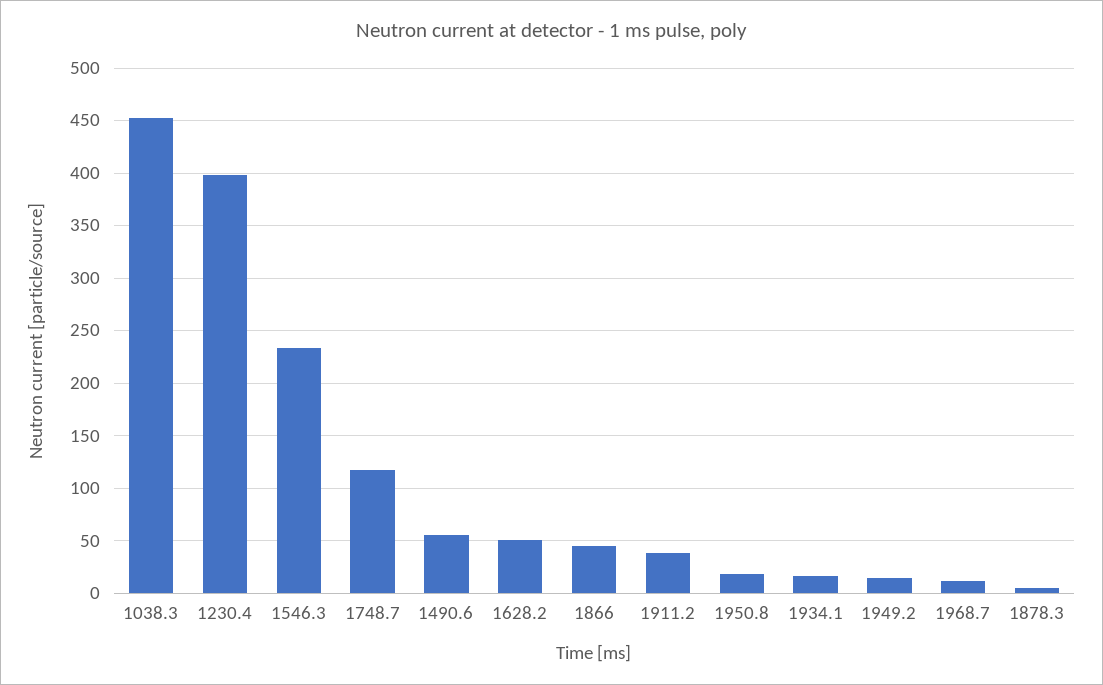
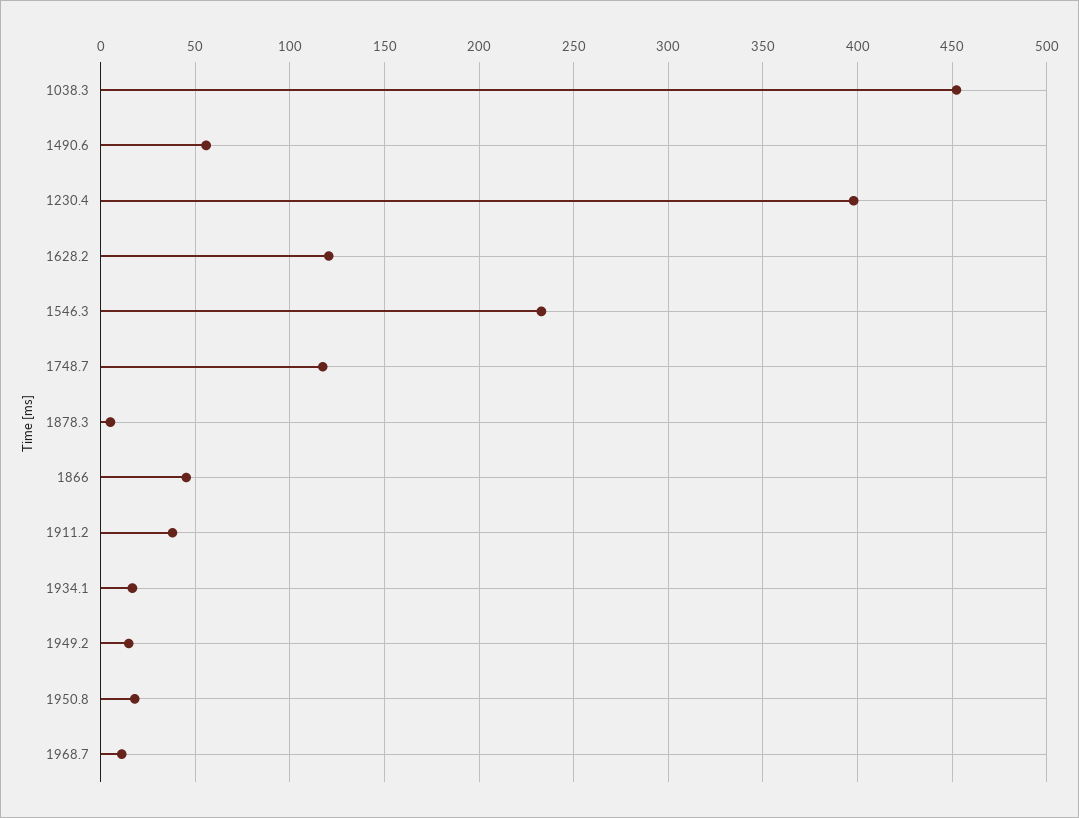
1628.2: 50 -> 120

